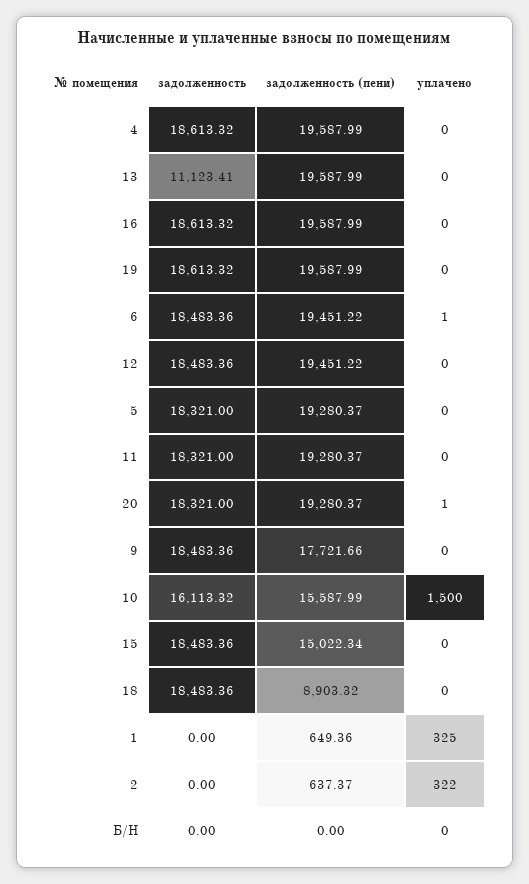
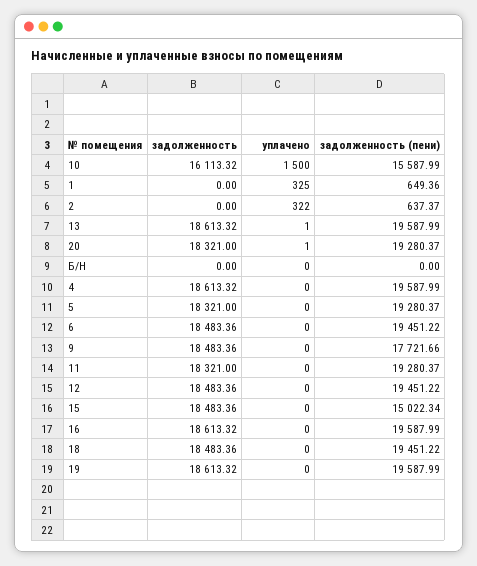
задолженность, 13: 11123.41 -> 18613.32
уплачено, 13: 0 -> 1
уплачено, 6: 1 -> 0
задолженность (пени), 18: 8903.32 -> 19451.22

